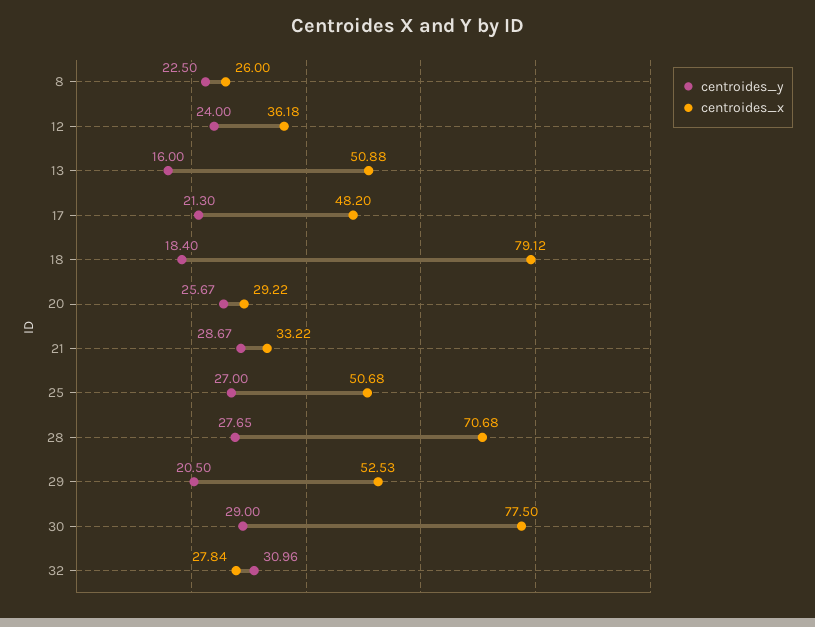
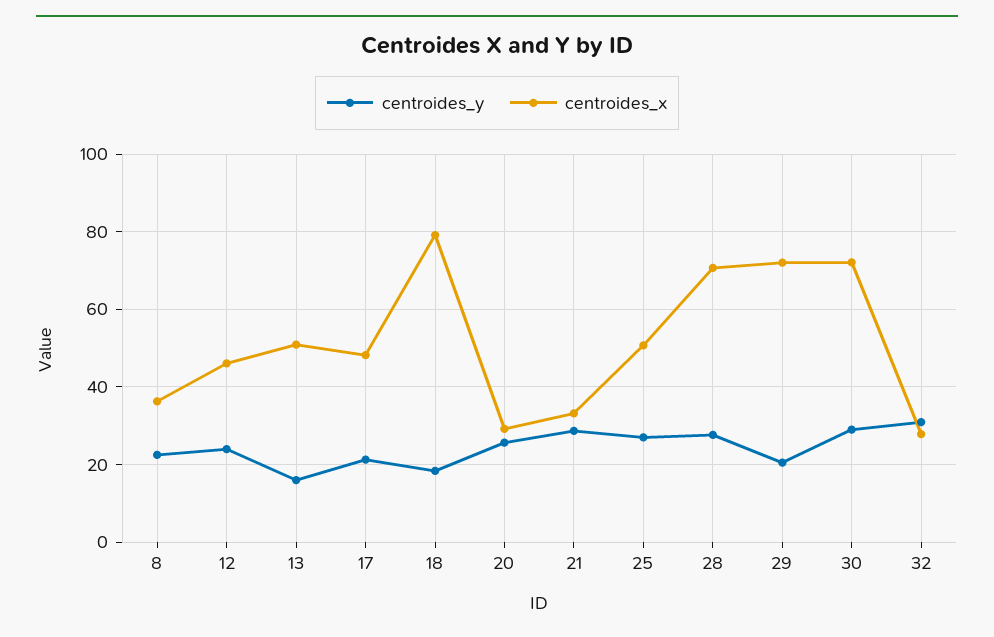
centroides_x, 8: 26 -> 36
centroides_x, 12: 36.18 -> 46
centroides_x, 29: 52.53 -> 72
centroides_x, 30: 77.5 -> 72

